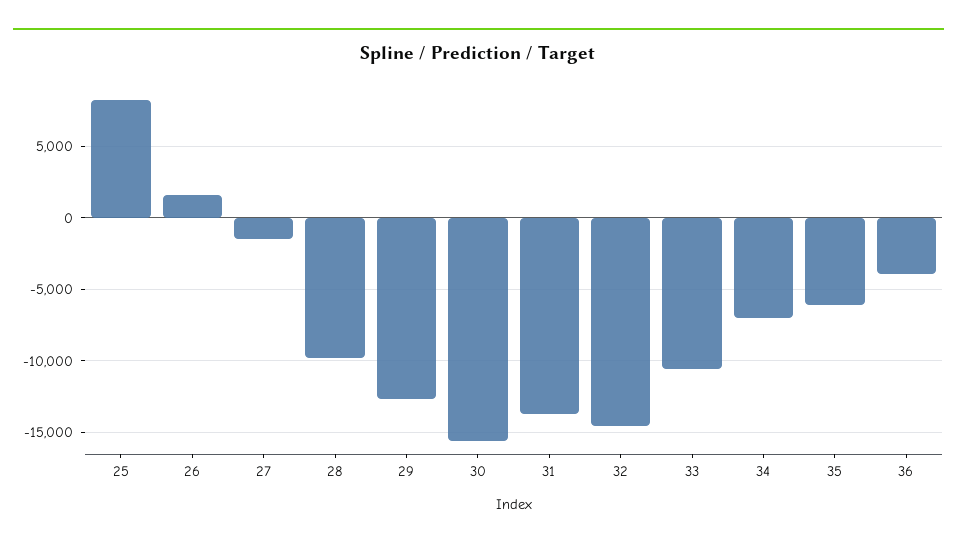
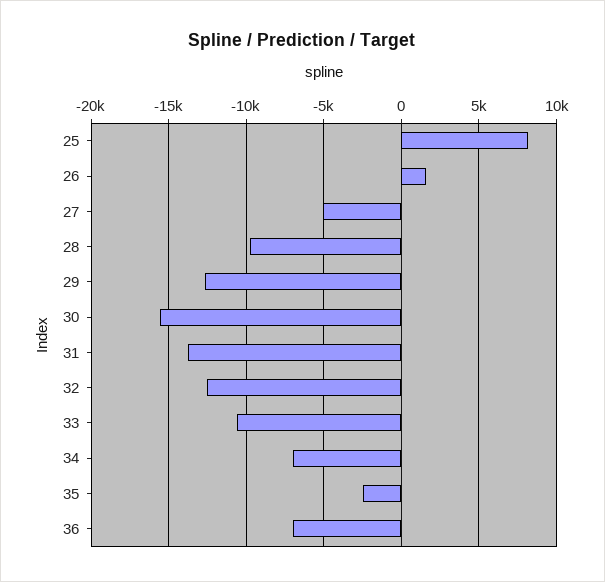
27: -1500 -> -5000
32: -14500 -> -12500
35: -6000 -> -2500
36: -4000 -> -7000

